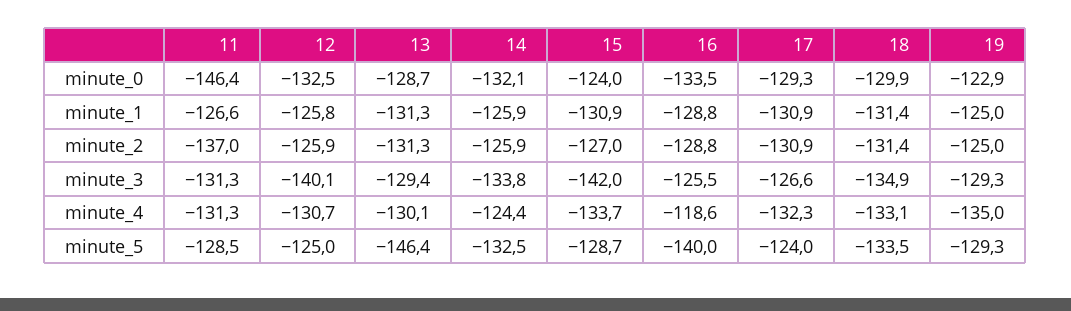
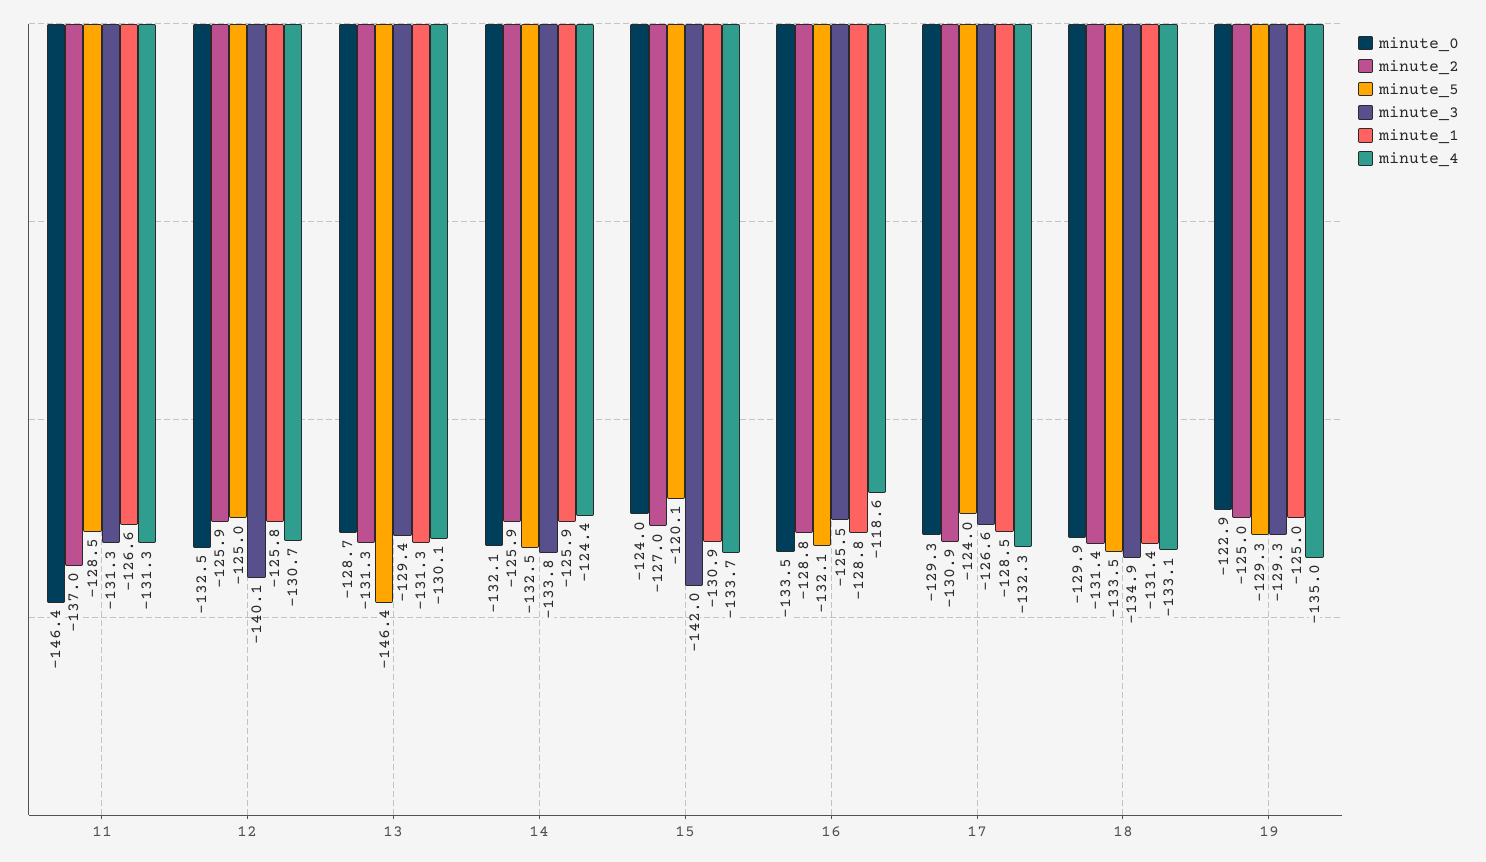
minute_1, 17: -130.9 -> -128.5
minute_5, 15: -128.7 -> -120.1
minute_5, 16: -140 -> -132.1

